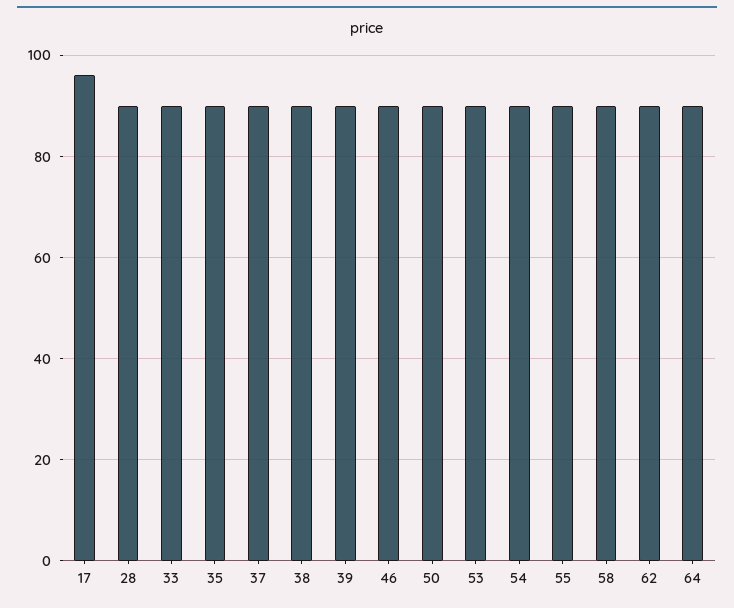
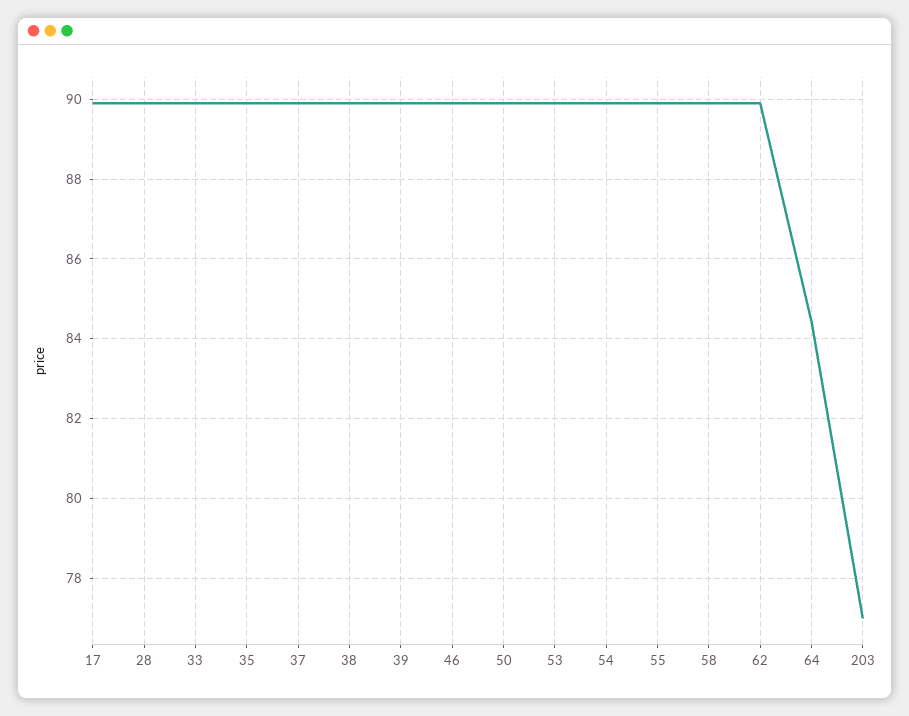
17: 96 -> 90
64: 90 -> 84.5
203: none -> 77

